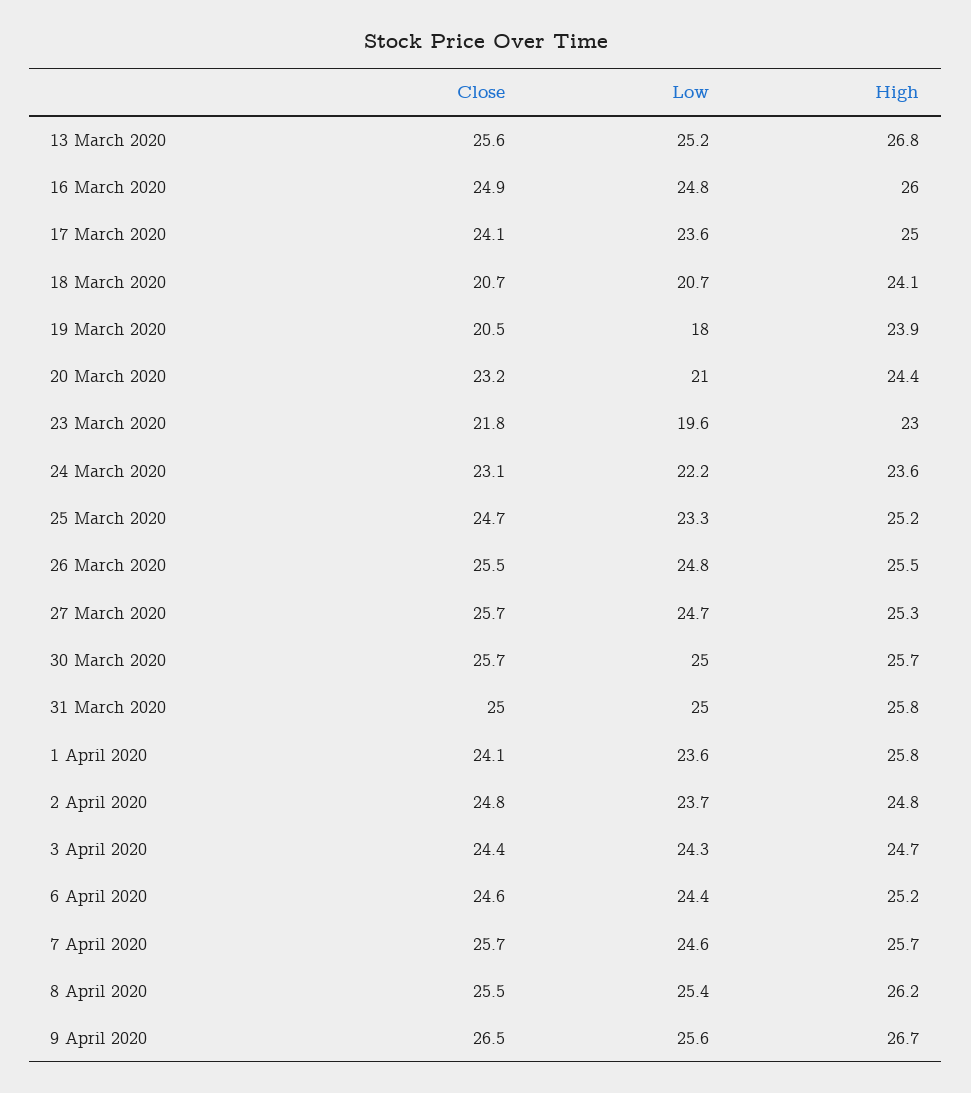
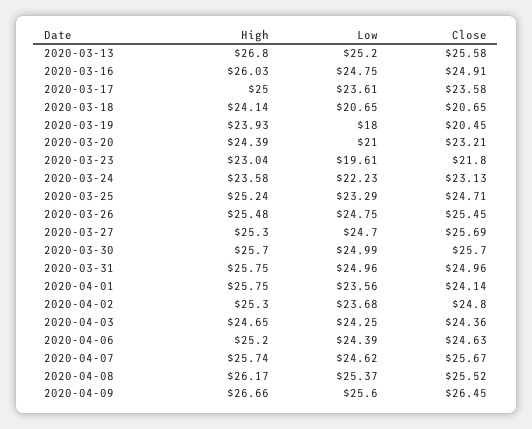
Close, 17 March 2020: 24.1 -> 23.58
High, 2 April 2020: 24.8 -> 25.3

